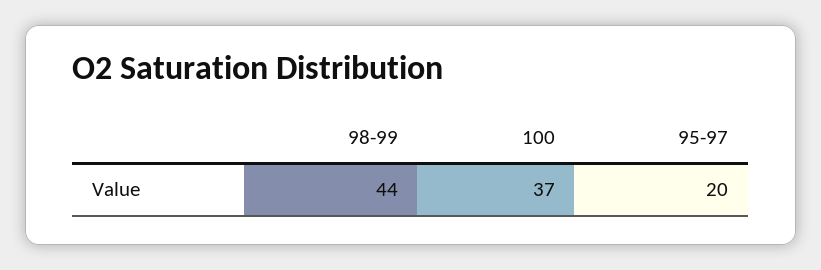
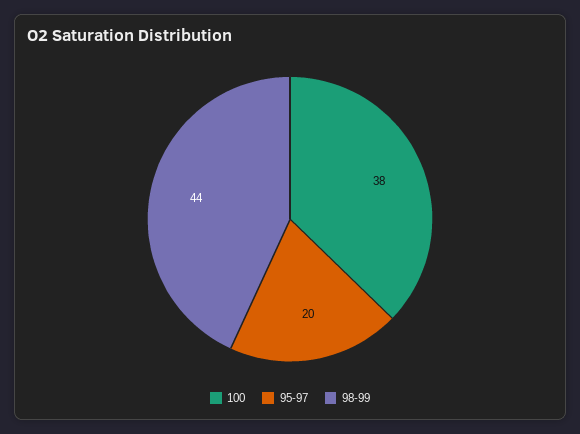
100: 37 -> 38

